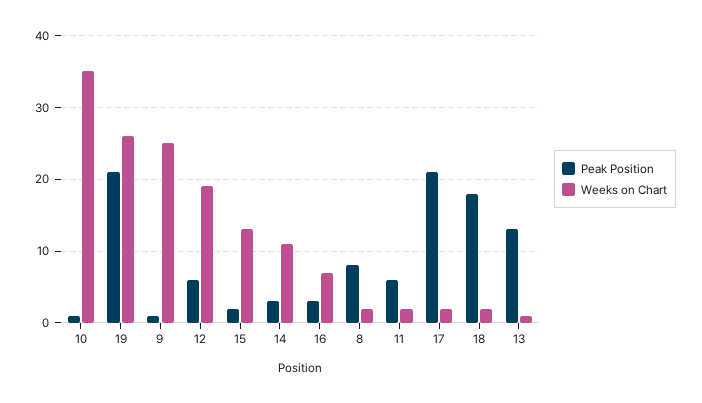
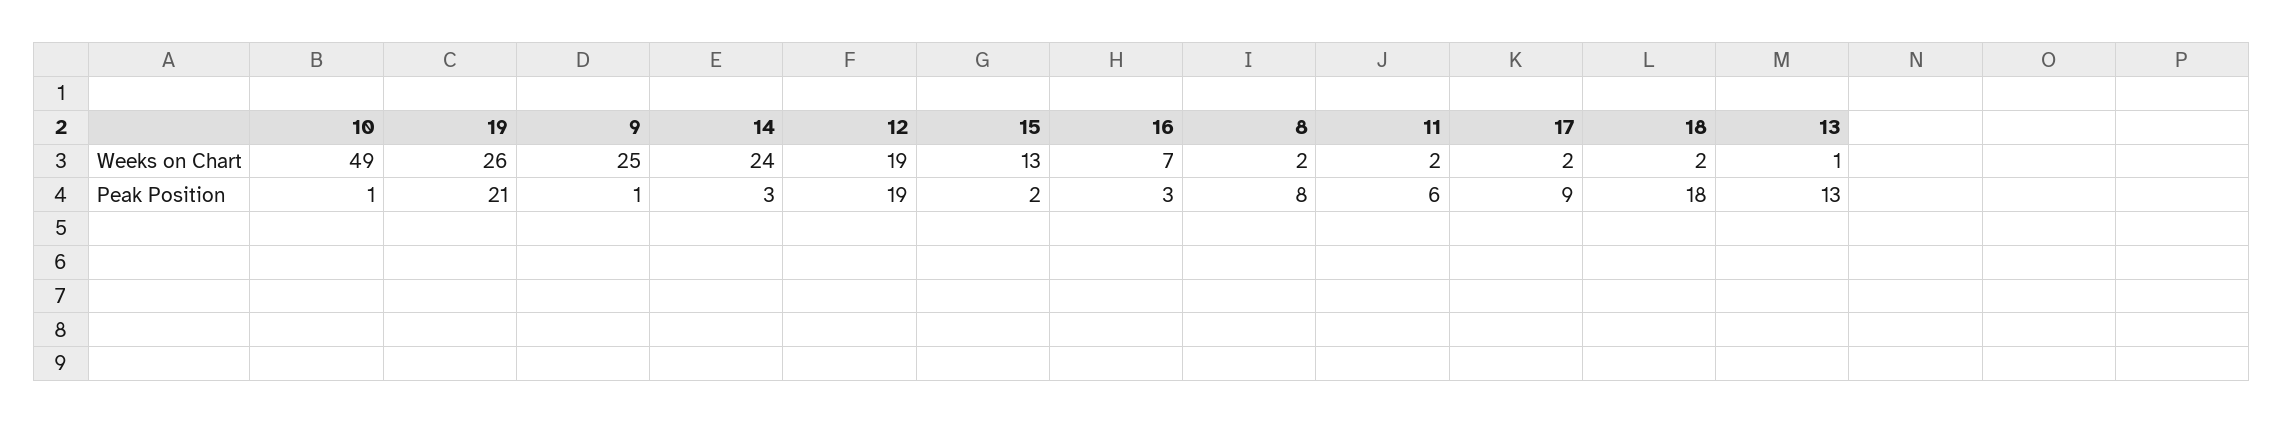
Weeks on Chart, 10: 35 -> 49
Peak Position, 12: 6 -> 19
Weeks on Chart, 14: 11 -> 24
Peak Position, 17: 21 -> 9

